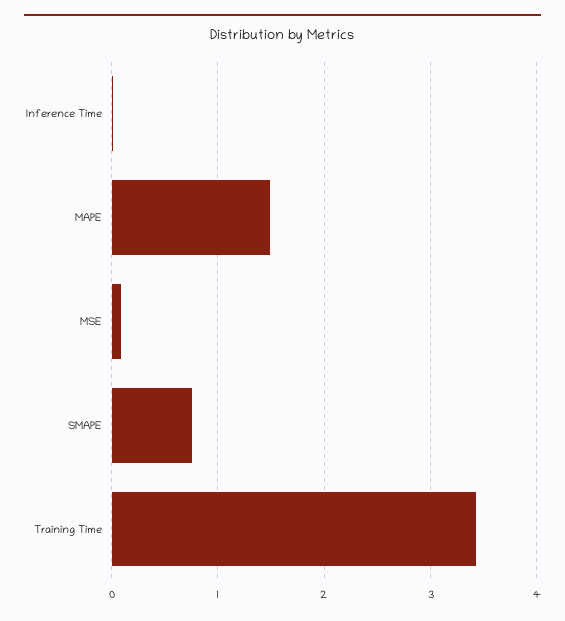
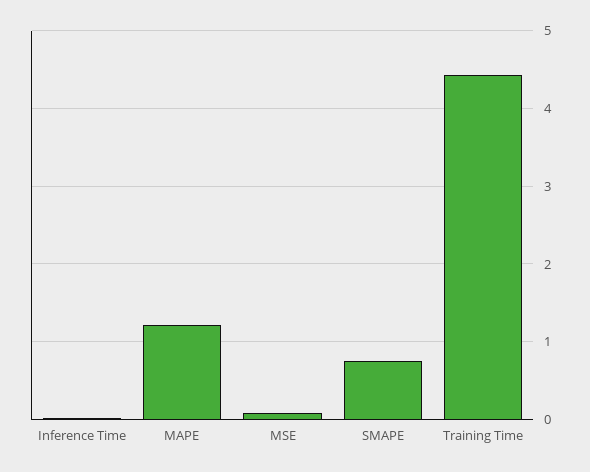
MAPE: 1.5 -> 1.2
Training Time: 3.4 -> 4.4

